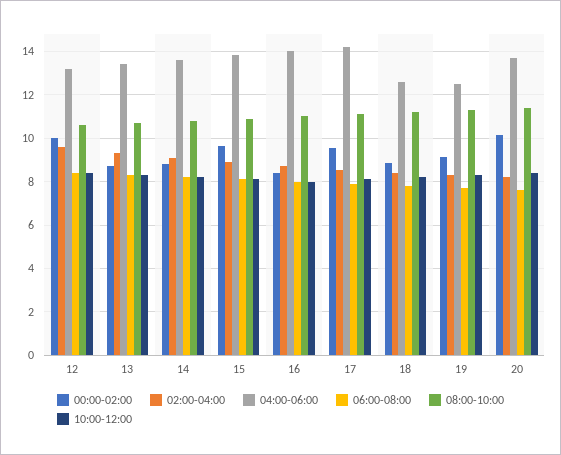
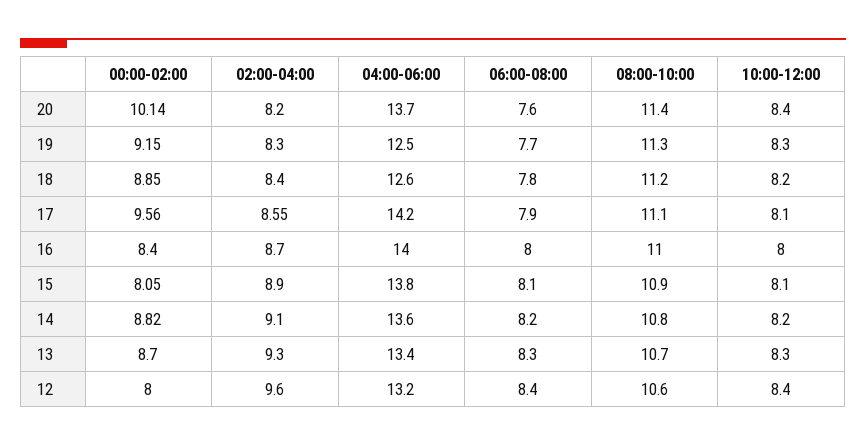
00:00-02:00, 12: 10 -> 8
00:00-02:00, 15: 9.5 -> 8.05

